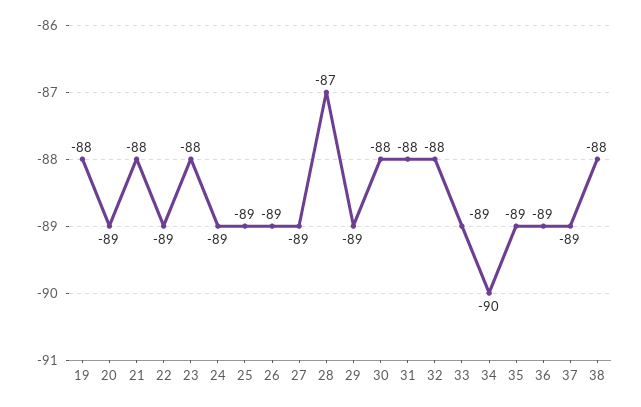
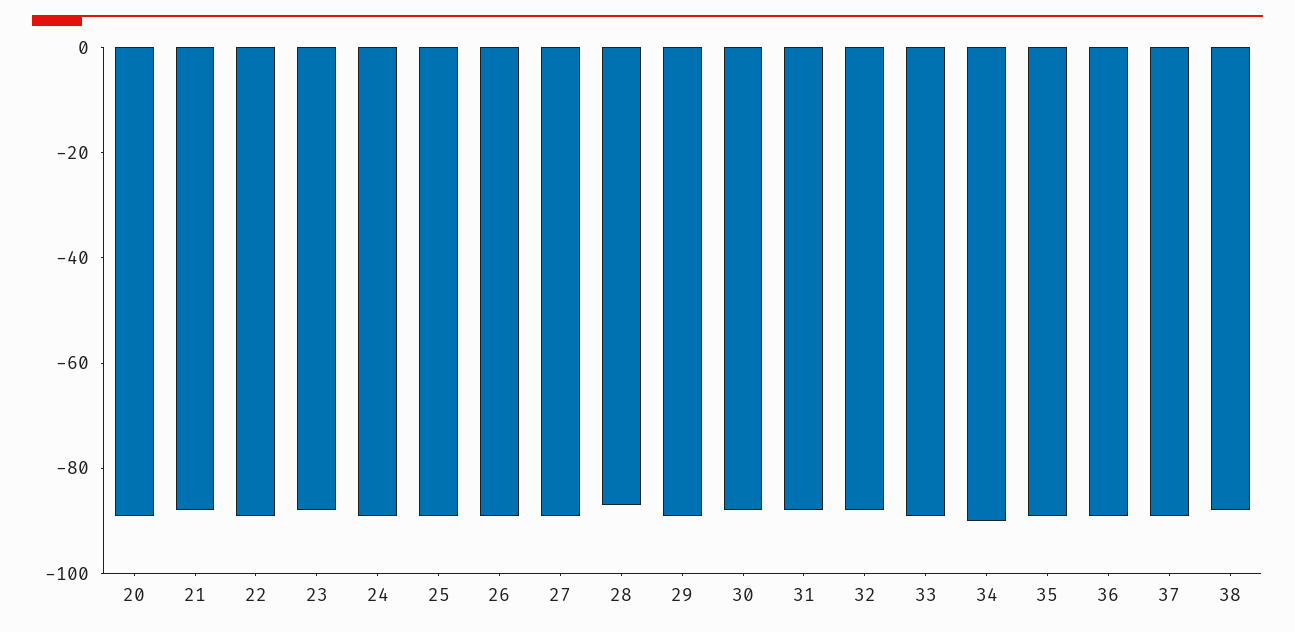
19: -88 -> none

